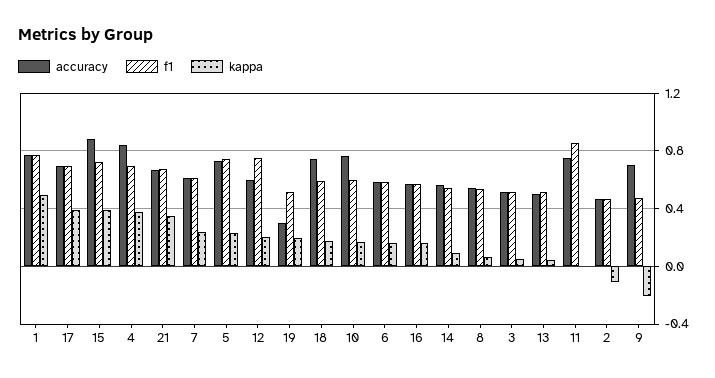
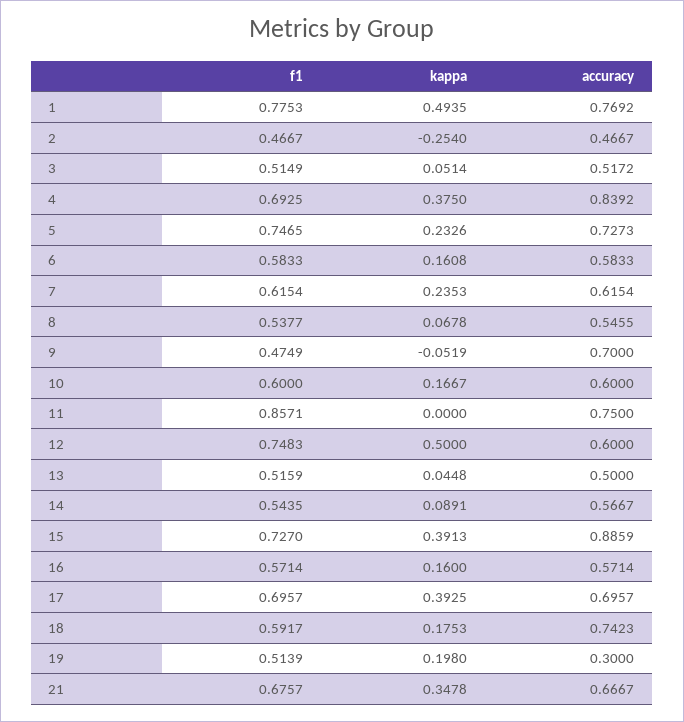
kappa, 12: 0.2 -> 0.5
accuracy, 10: 0.75 -> 0.6
kappa, 2: -0.1 -> -0.254
kappa, 9: -0.2 -> -0.0519

